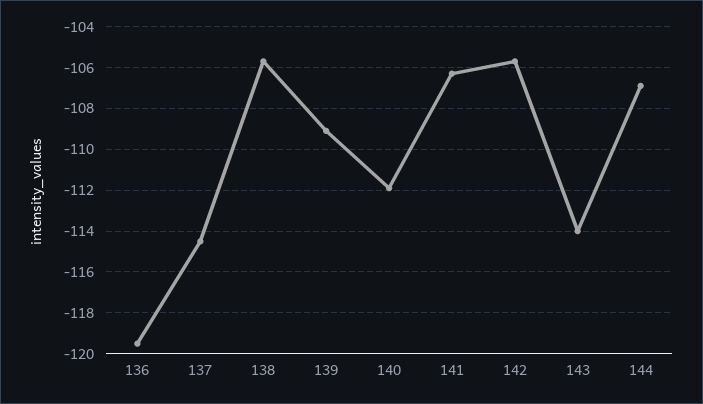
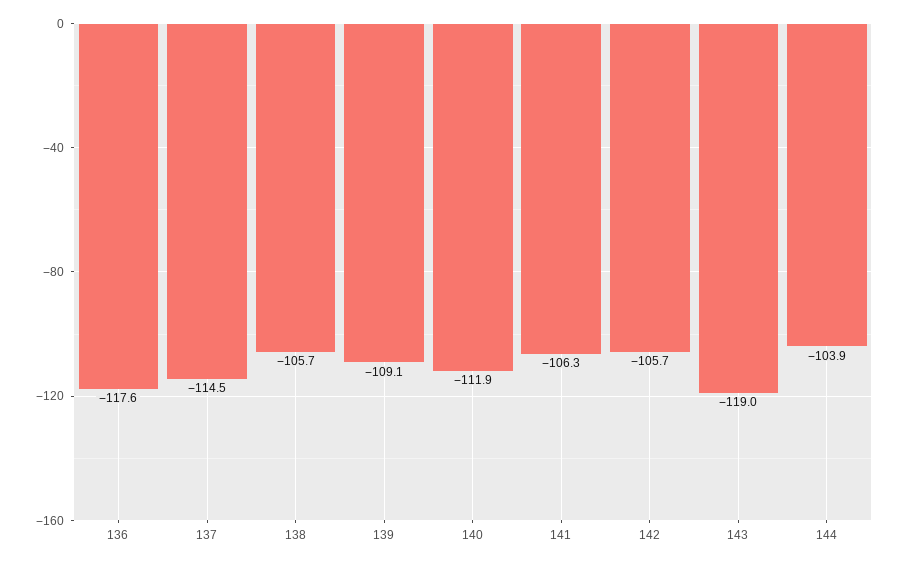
136: -119.5 -> -117.6
143: -114 -> -119
144: -107 -> -103.9

